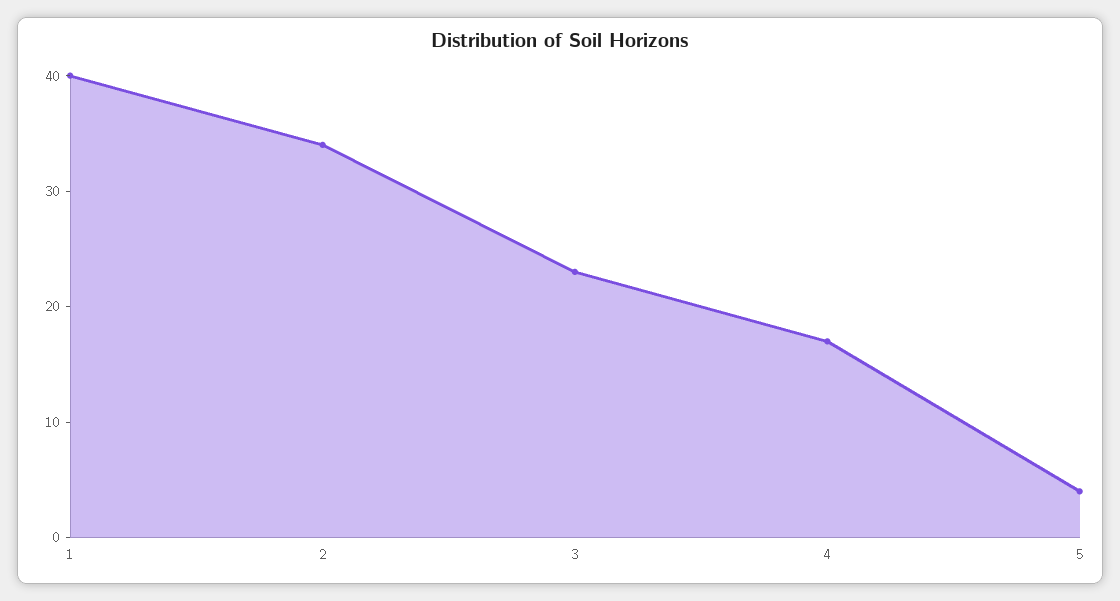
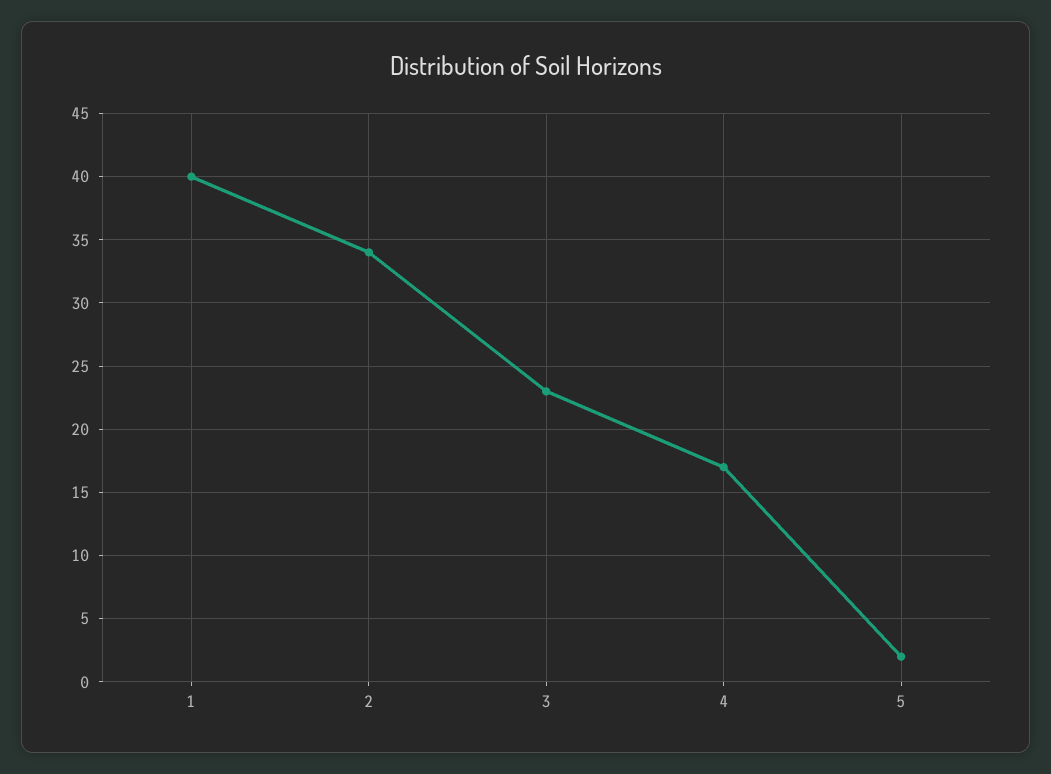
5: 4 -> 2

